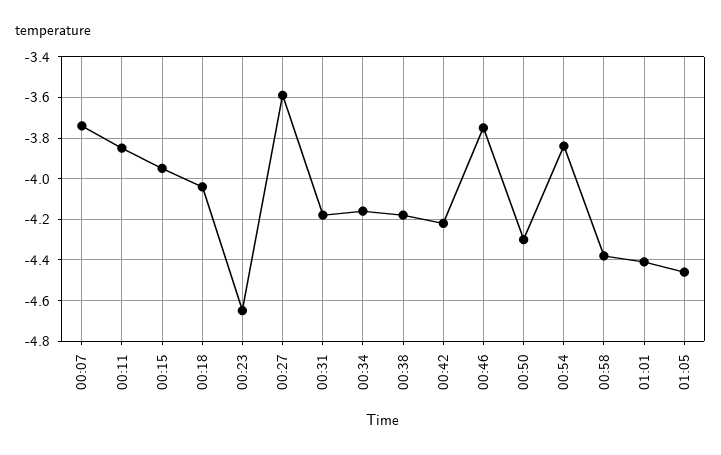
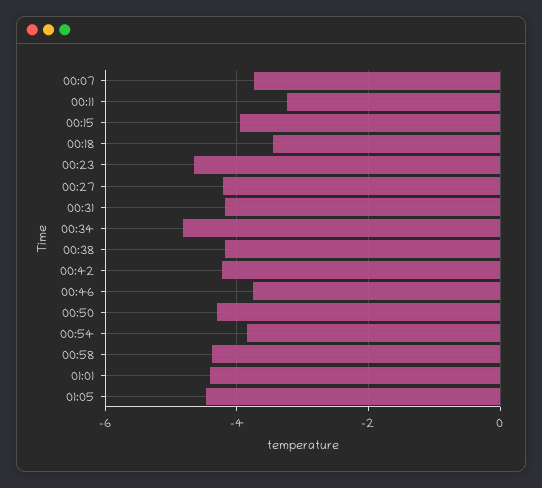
00:11: -3.85 -> -3.2
00:18: -4.05 -> -3.4
00:27: -3.6 -> -4.2
00:34: -4.15 -> -4.8

